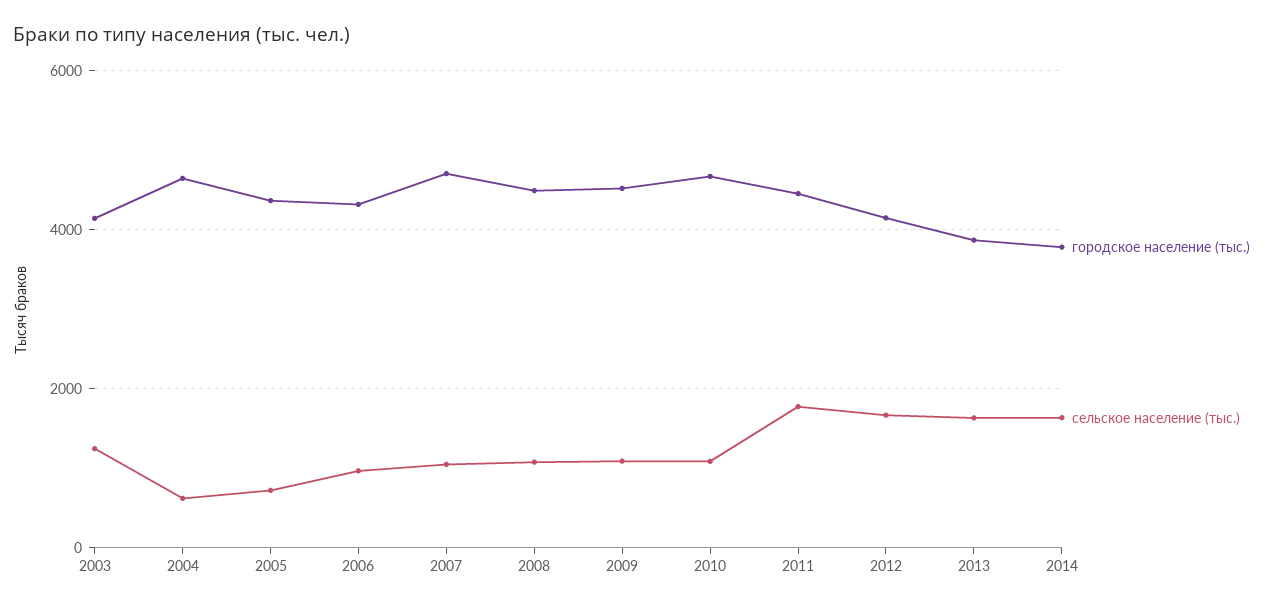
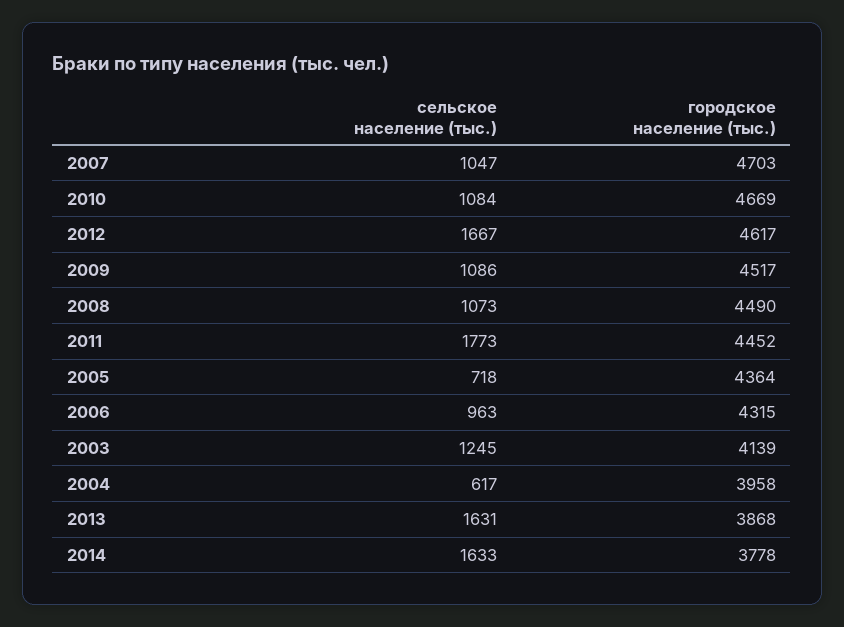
городское население (тыс.), 2004: 4600 -> 3958
городское население (тыс.), 2012: 4200 -> 4617

